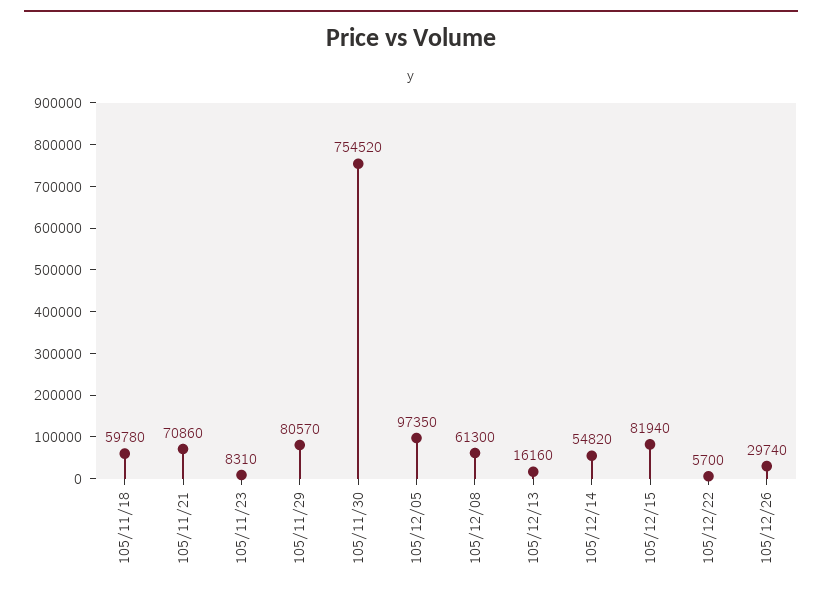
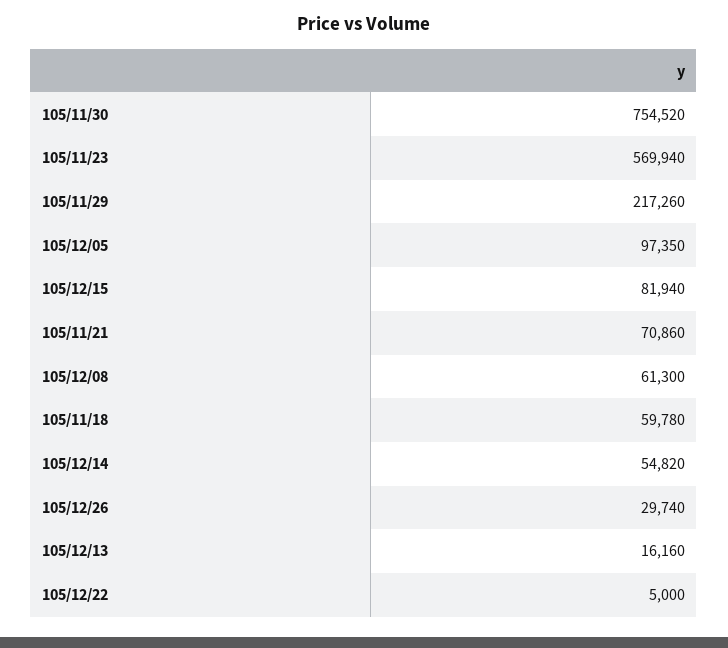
105/11/23: 8310 -> 569940
105/11/29: 80570 -> 217260
105/12/22: 5700 -> 5000

